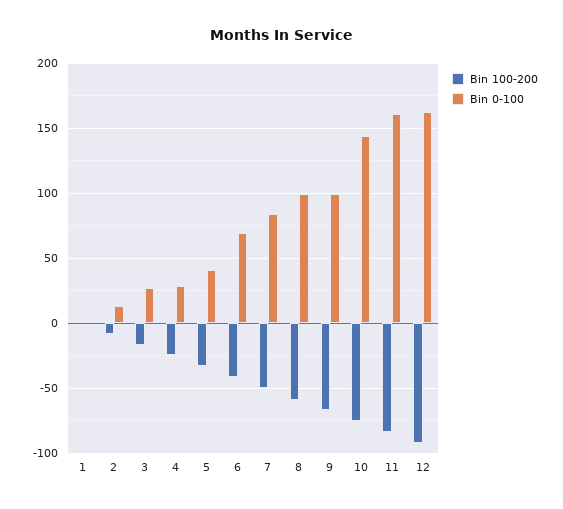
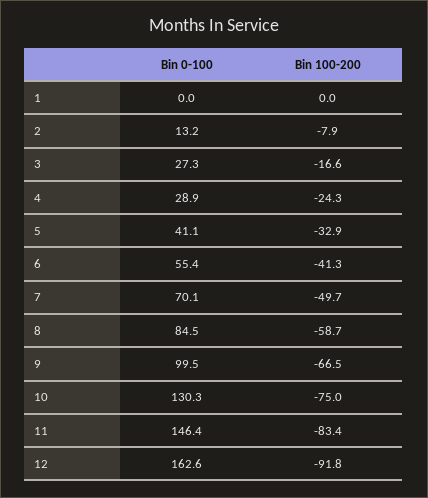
Bin 0-100, 6: 70 -> 55.4
Bin 0-100, 7: 85 -> 70.1
Bin 0-100, 8: 100 -> 84.5
Bin 0-100, 10: 145 -> 130.3
Bin 0-100, 11: 160 -> 146.4

